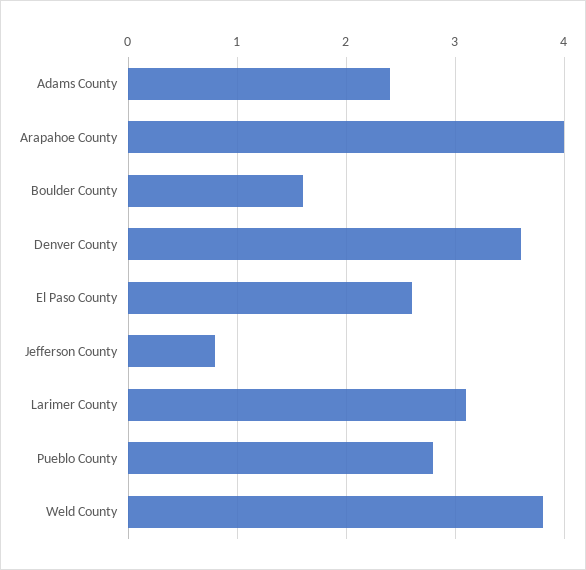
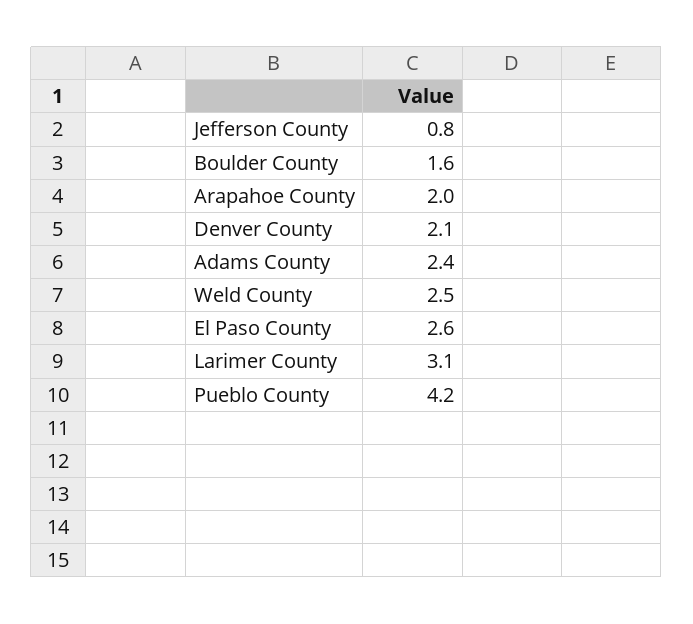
Arapahoe County: 4 -> 2
Denver County: 3.6 -> 2.1
Pueblo County: 2.8 -> 4.2
Weld County: 3.8 -> 2.5

